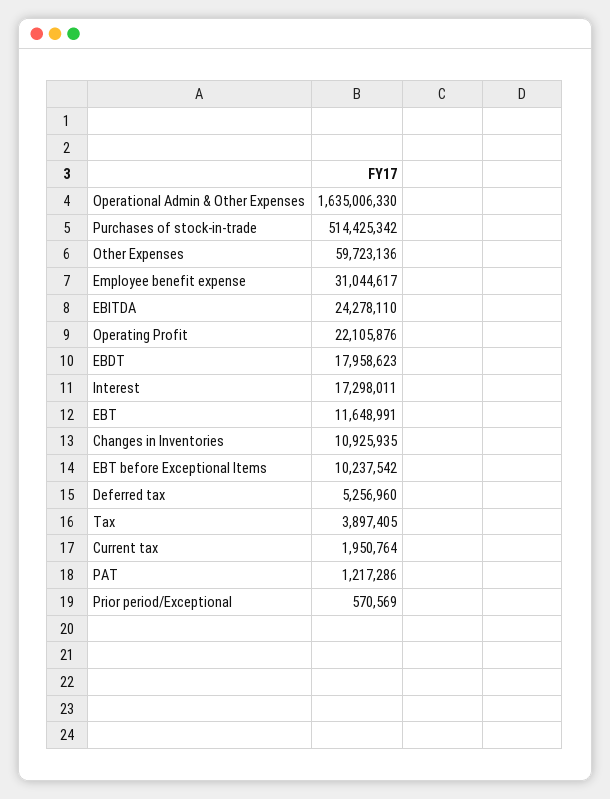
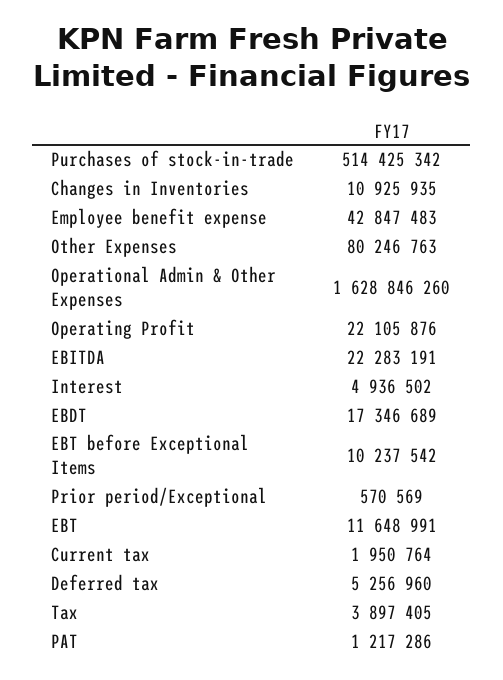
Operational Admin & Other Expenses: 1635006330 -> 1628846260
Other Expenses: 59723136 -> 80246763
Employee benefit expense: 31044617 -> 42847483
EBITDA: 24278110 -> 22283191
EBDT: 17958623 -> 17346689
Interest: 17298011 -> 4936502

